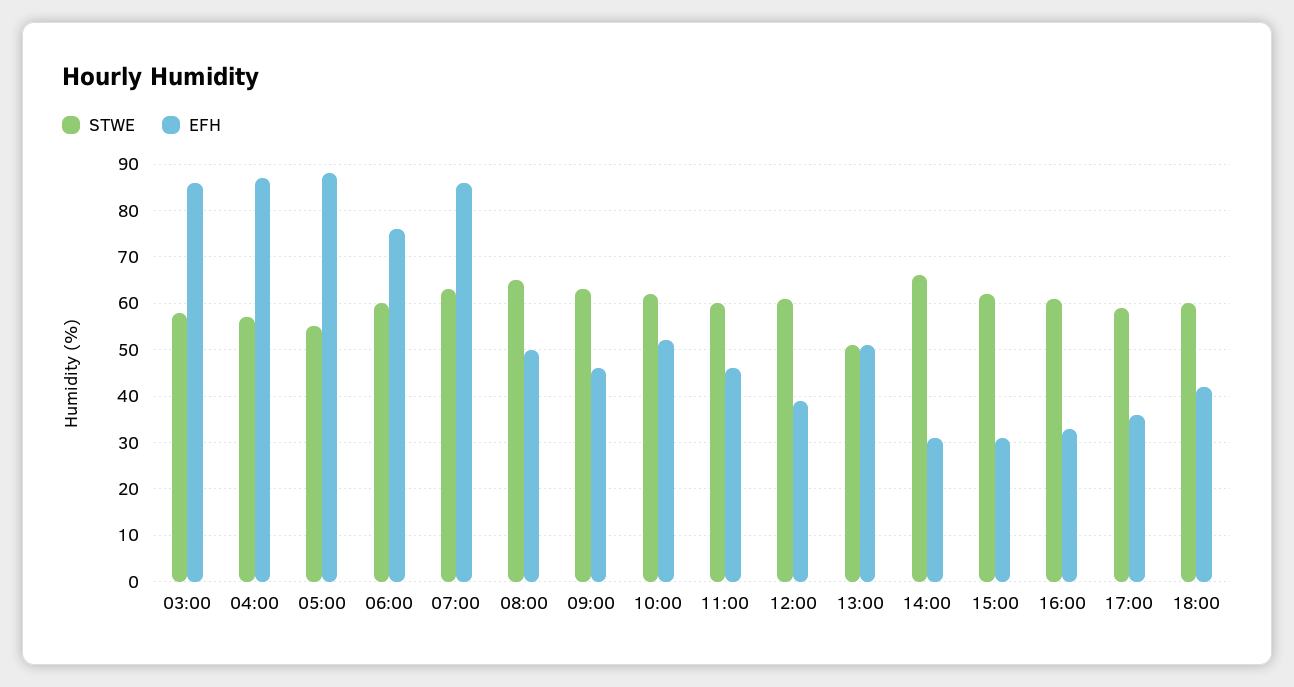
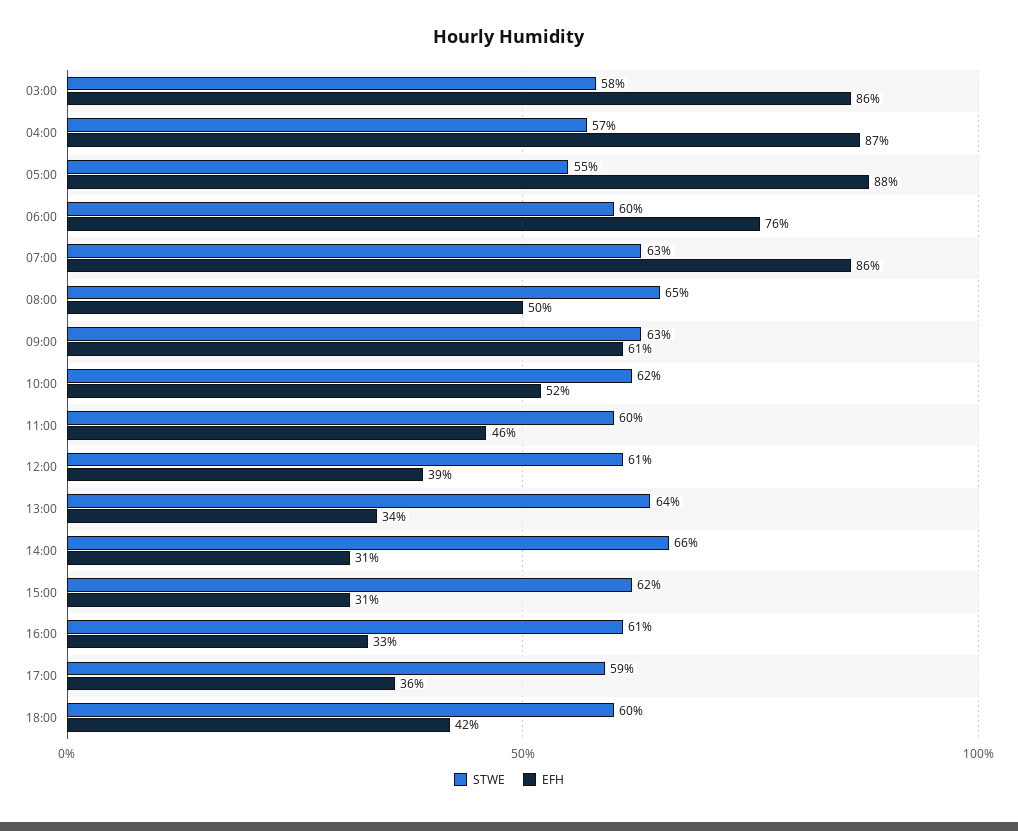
EFH, 09:00: 45 -> 61
STWE, 13:00: 50 -> 64
EFH, 13:00: 50 -> 34

